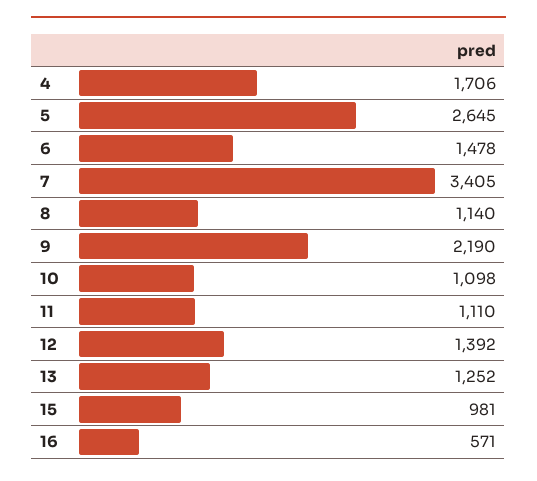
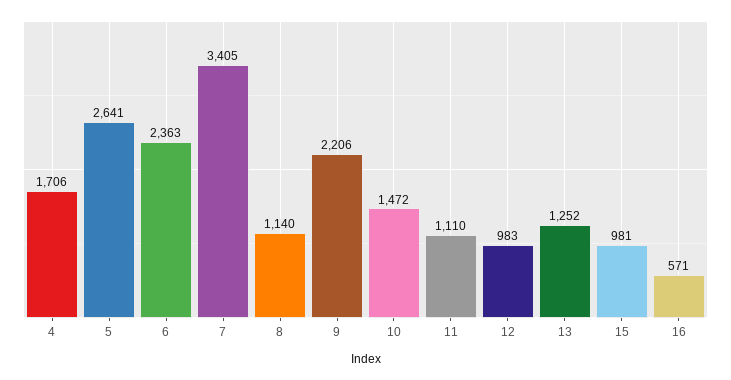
5: 2645 -> 2641
6: 1478 -> 2363
9: 2190 -> 2206
10: 1098 -> 1472
12: 1392 -> 983

